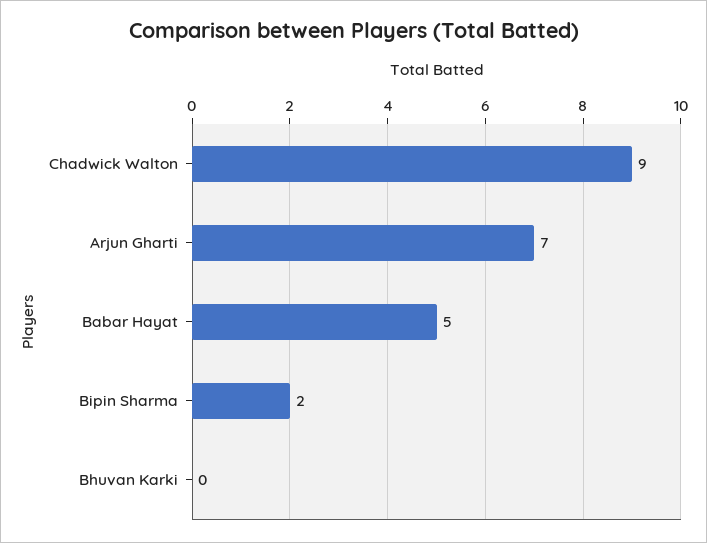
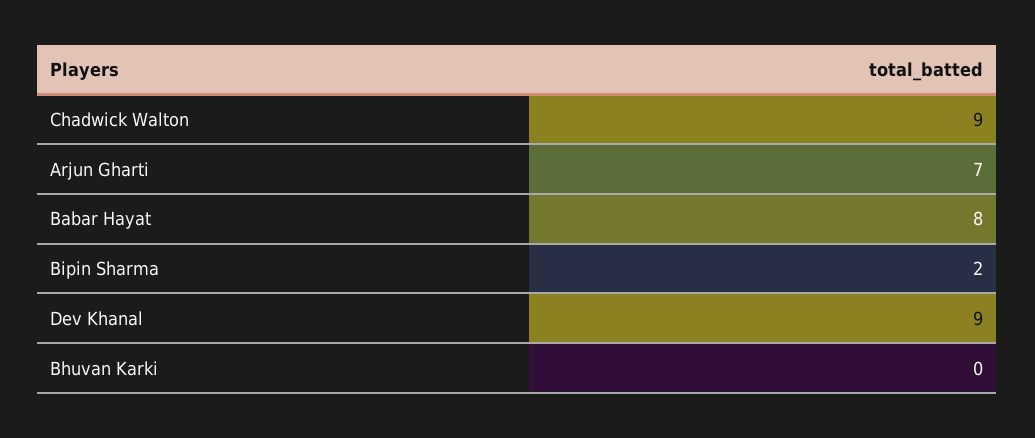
Babar Hayat: 5 -> 8
Dev Khanal: none -> 9

